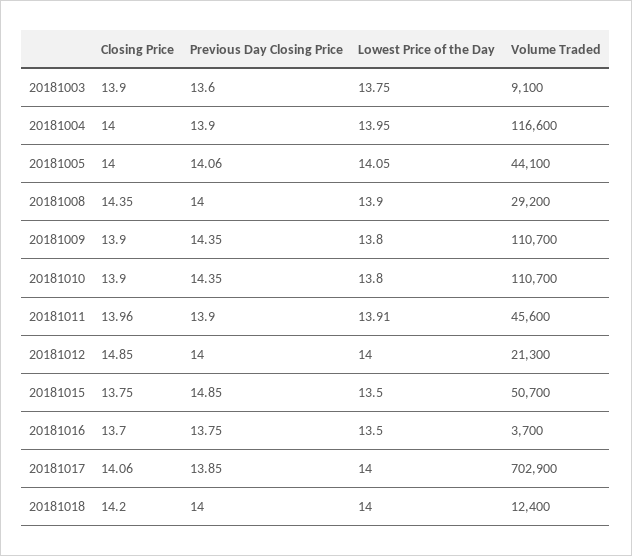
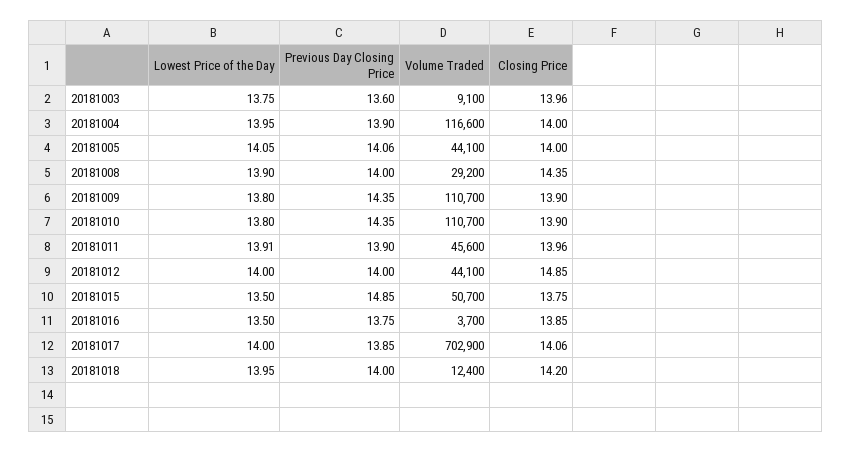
Closing Price, 20181003: 13.9 -> 13.96
Volume Traded, 20181012: 21300 -> 44100
Closing Price, 20181016: 13.7 -> 13.85
Lowest Price of the Day, 20181018: 14 -> 13.95

